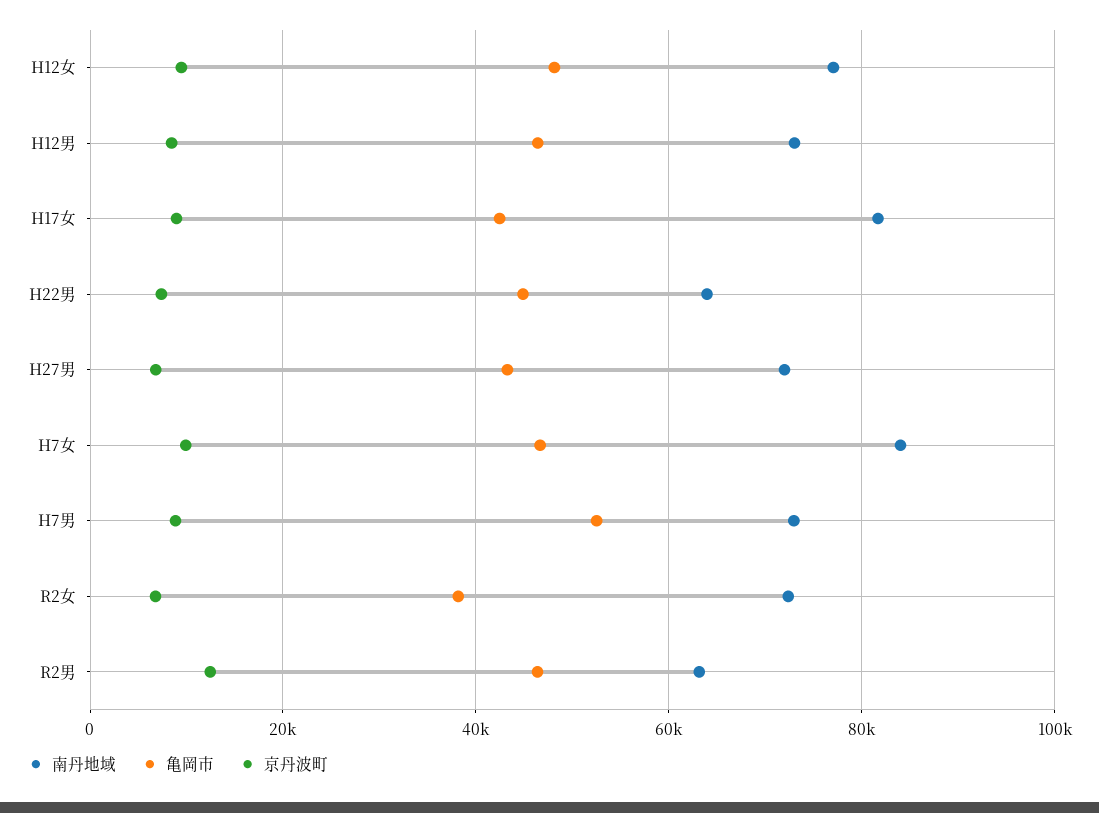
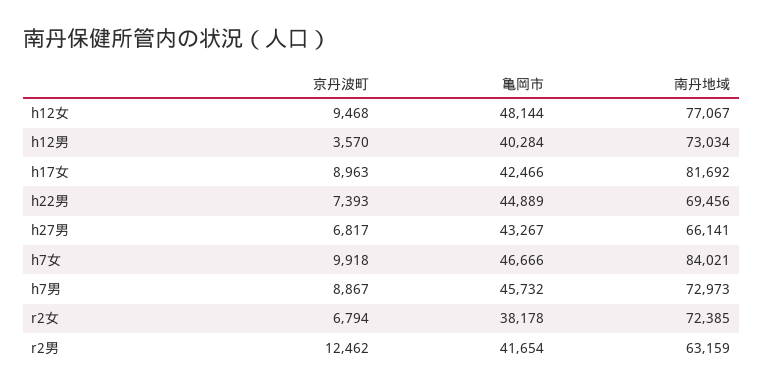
亀岡市, H12男: 46000 -> 40284
京丹波町, H12男: 8000 -> 3570
南丹地域, H22男: 64000 -> 69456
南丹地域, H27男: 72000 -> 66141
亀岡市, H7男: 52000 -> 45732
亀岡市, R2男: 46000 -> 41654

